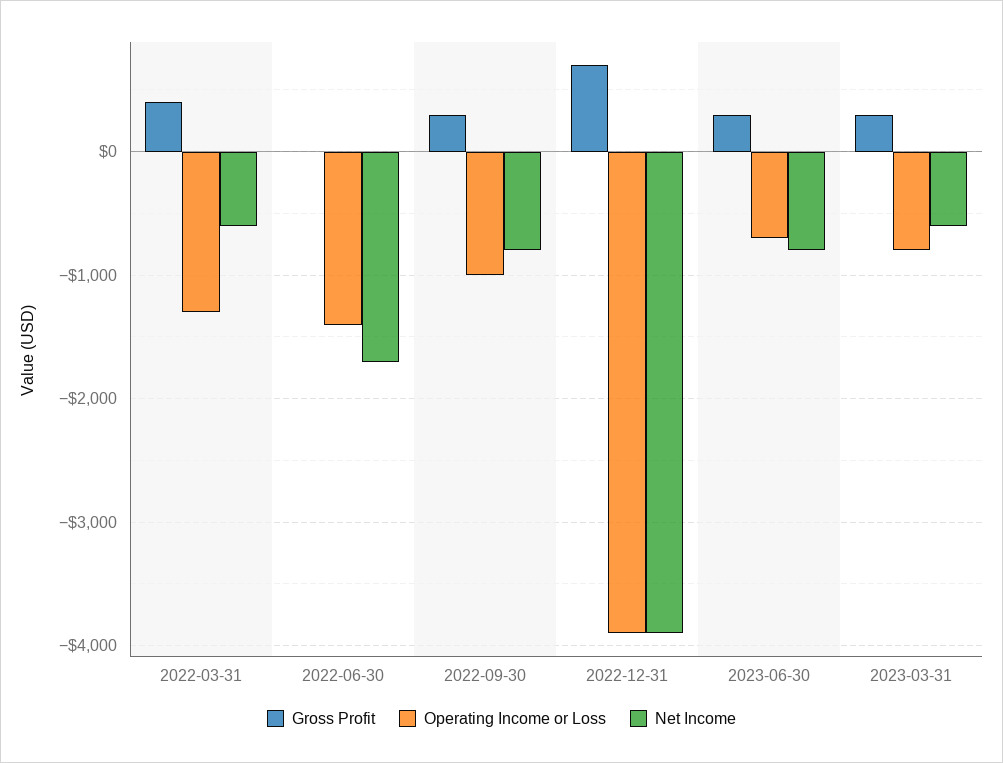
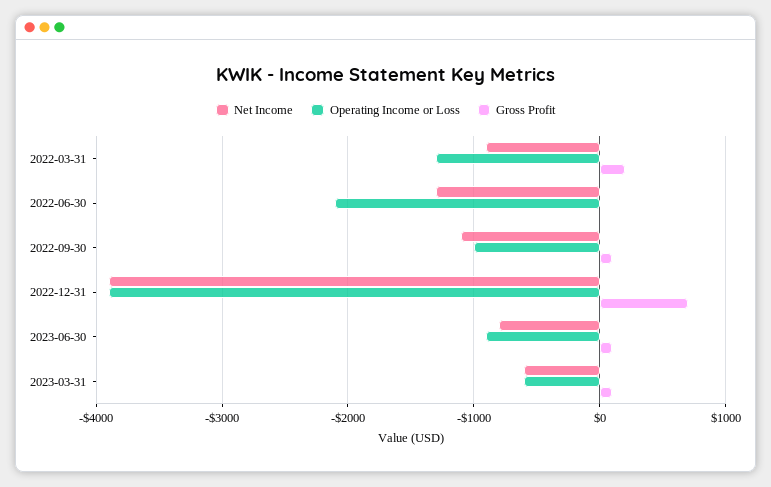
Gross Profit, 2022-03-31: 400 -> 200
Net Income, 2022-03-31: -600 -> -900
Operating Income or Loss, 2022-06-30: -1400 -> -2100
Net Income, 2022-06-30: -1700 -> -1300
Gross Profit, 2022-09-30: 300 -> 100
Net Income, 2022-09-30: -800 -> -1100
Gross Profit, 2023-06-30: 300 -> 100
Operating Income or Loss, 2023-06-30: -700 -> -900
Gross Profit, 2023-03-31: 300 -> 100
Operating Income or Loss, 2023-03-31: -800 -> -600

